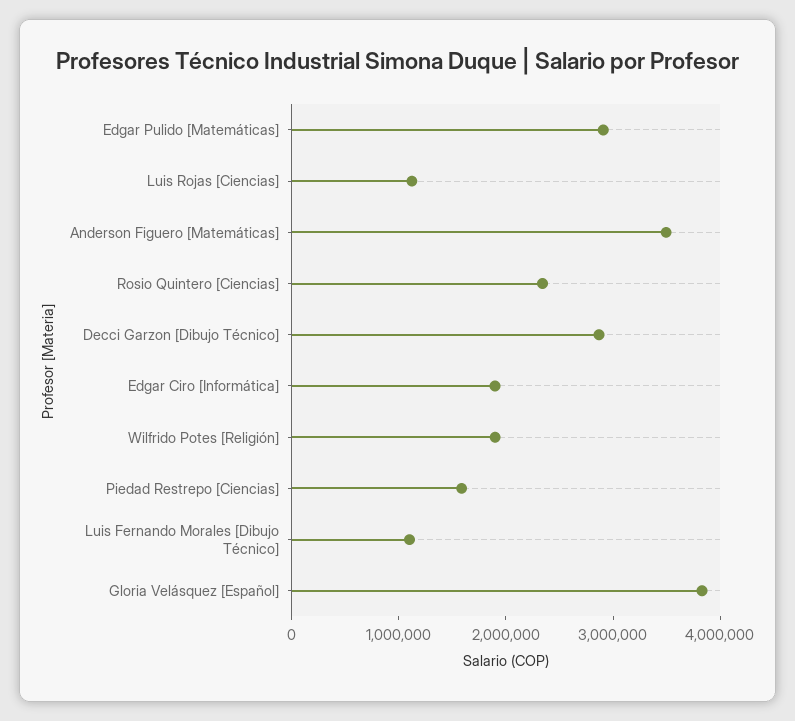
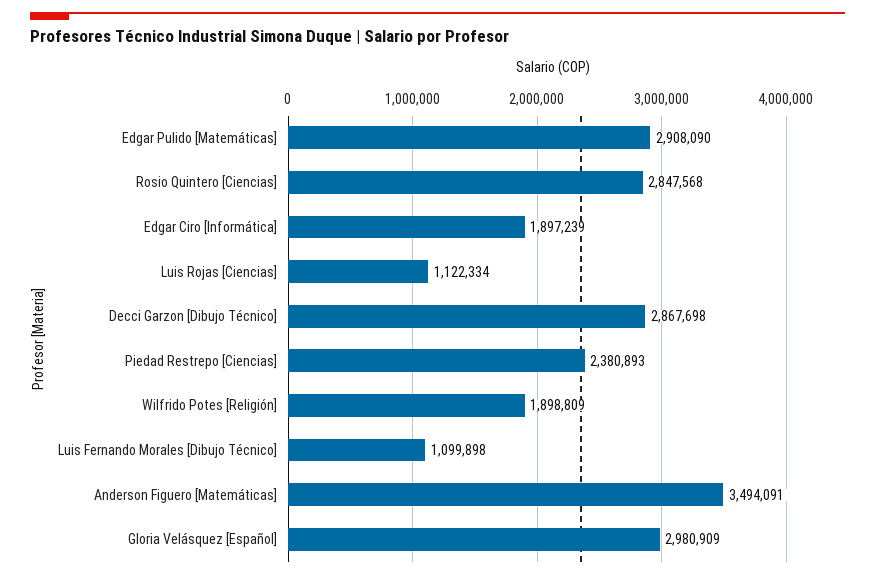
Rosio Quintero [Ciencias]: 2400000 -> 2847568
Piedad Restrepo [Ciencias]: 1600000 -> 2380893
Gloria Velásquez [Español]: 3800000 -> 2980909

